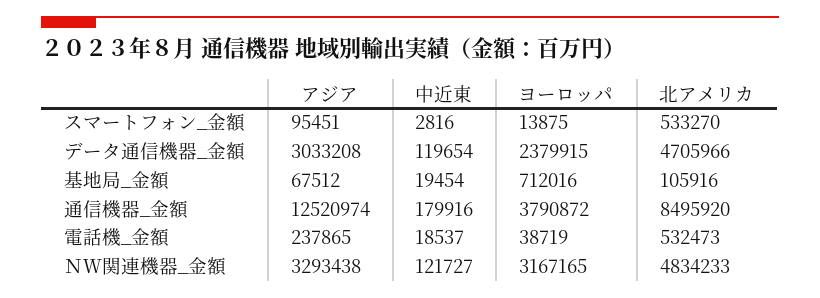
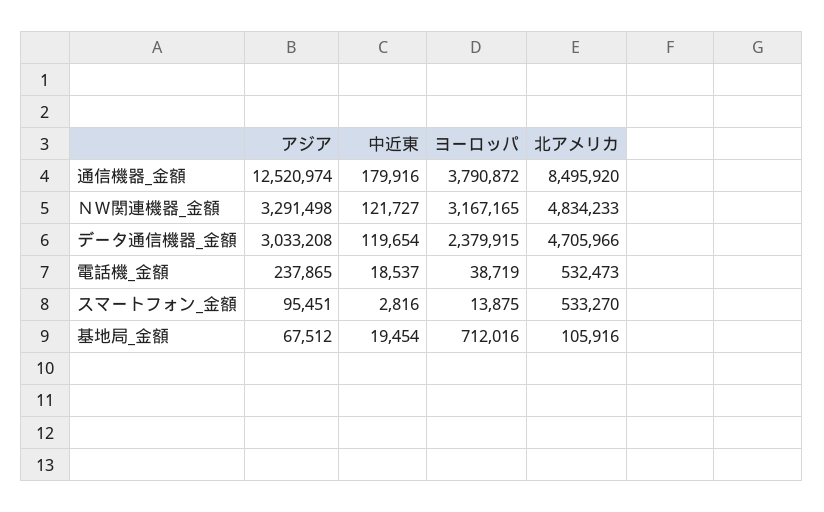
アジア, ＮＷ関連機器_金額: 3293438 -> 3291498

